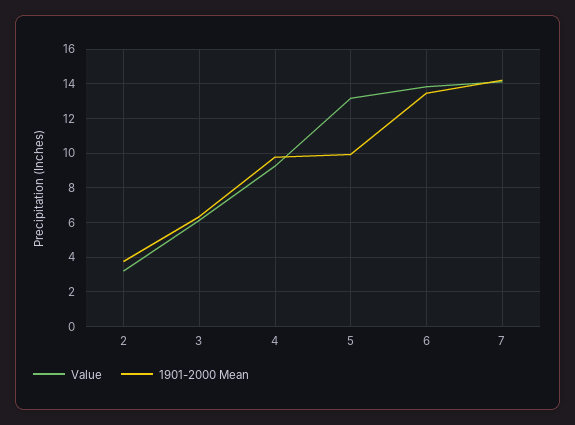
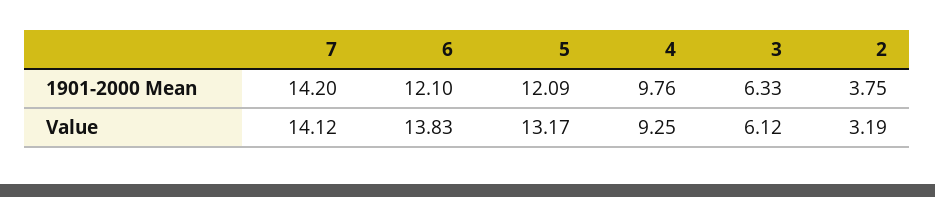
1901-2000 Mean, 5: 10 -> 12.09
1901-2000 Mean, 6: 13.5 -> 12.1

